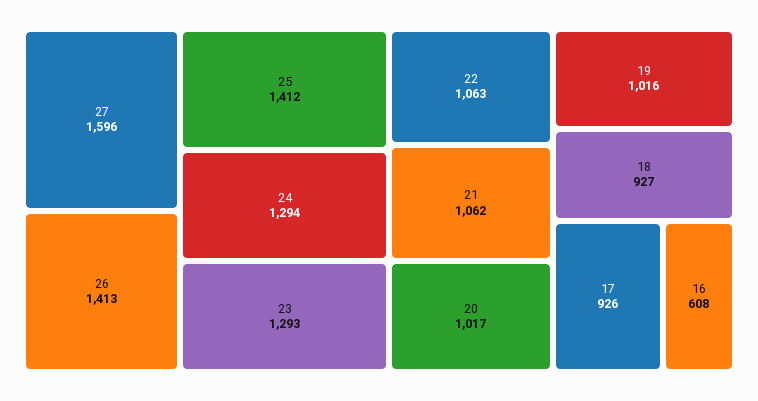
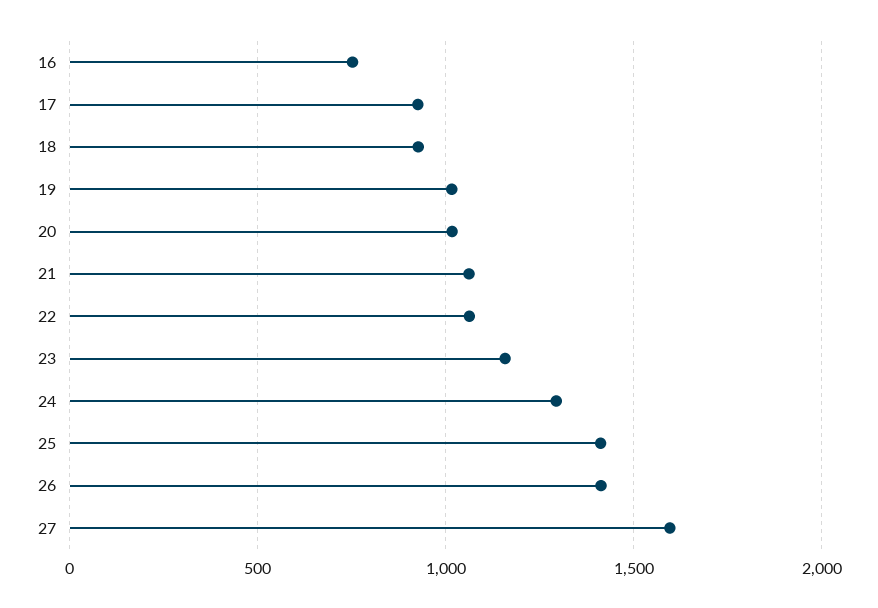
23: 1293 -> 1150
16: 608 -> 750

